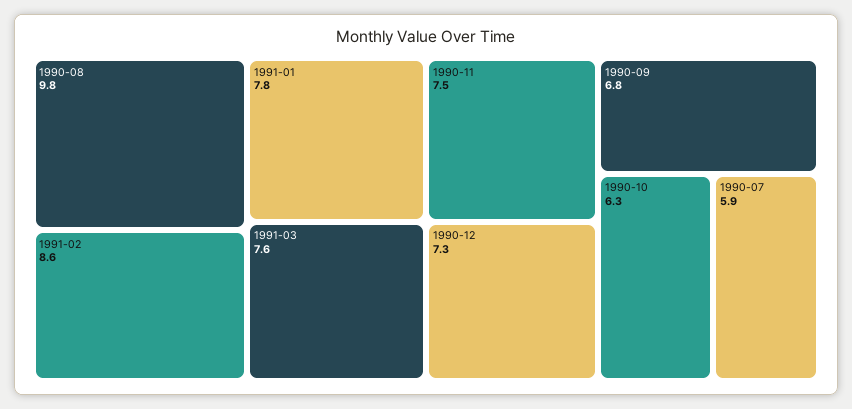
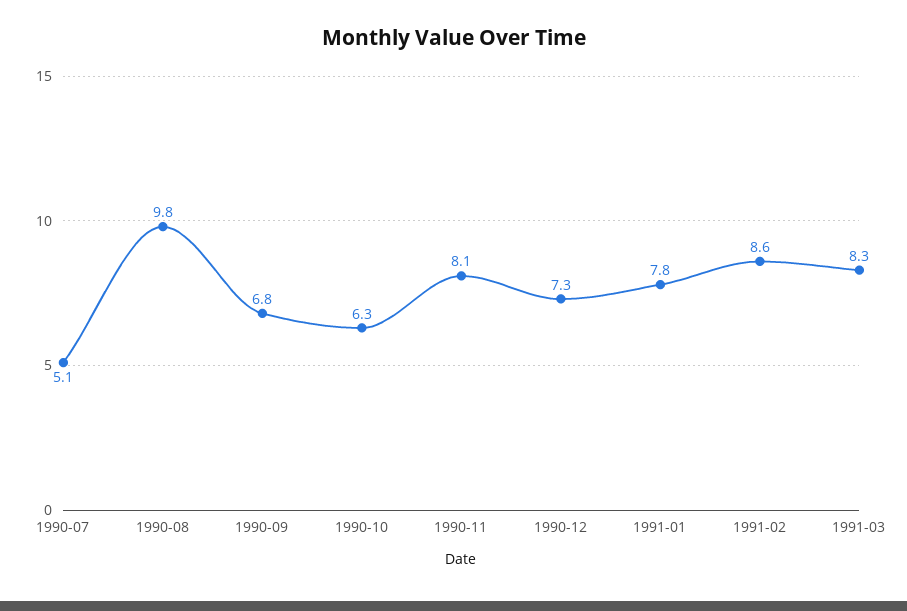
1991-03: 7.6 -> 8.3
1990-11: 7.5 -> 8.1
1990-07: 5.9 -> 5.1

